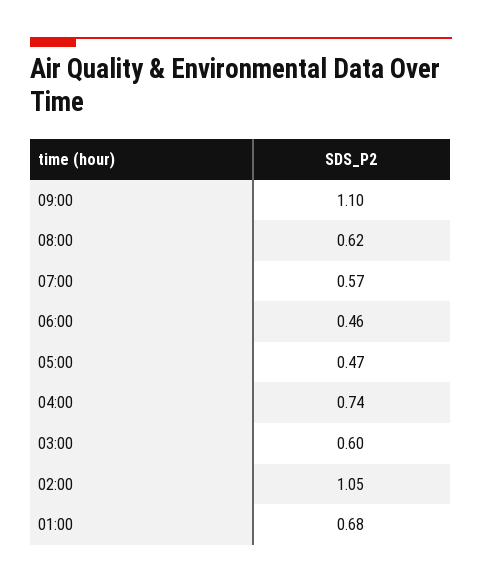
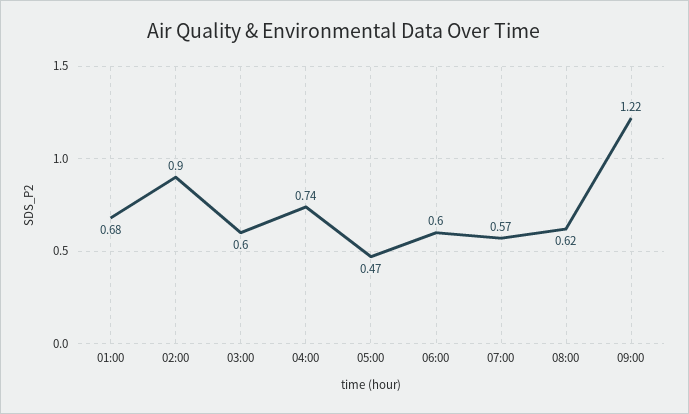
09:00: 1.1 -> 1.22
06:00: 0.46 -> 0.6
02:00: 1.05 -> 0.9

